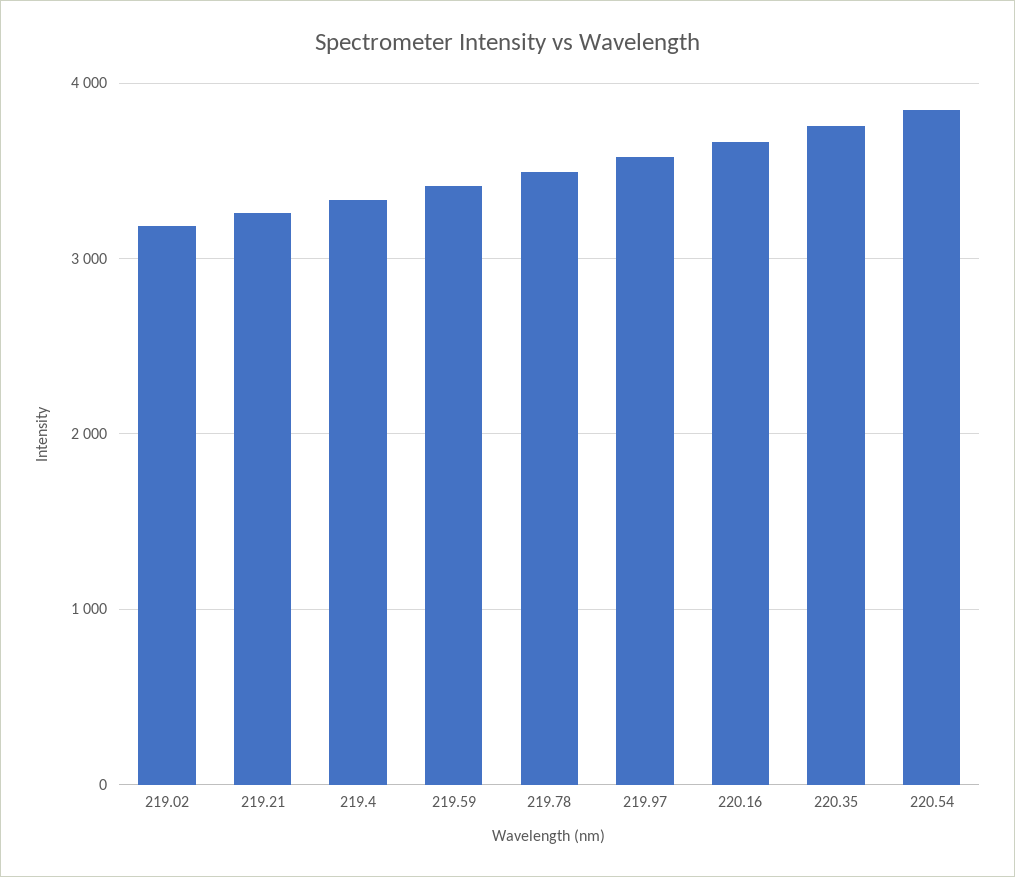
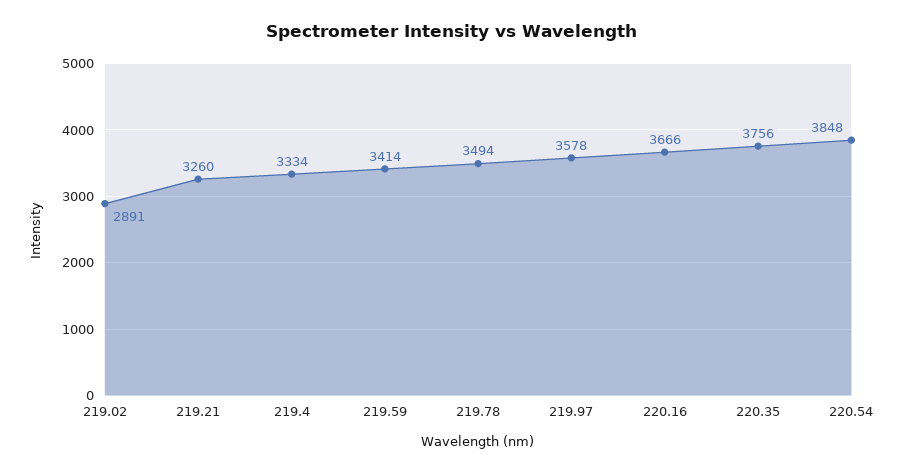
219.02: 3200 -> 2891

